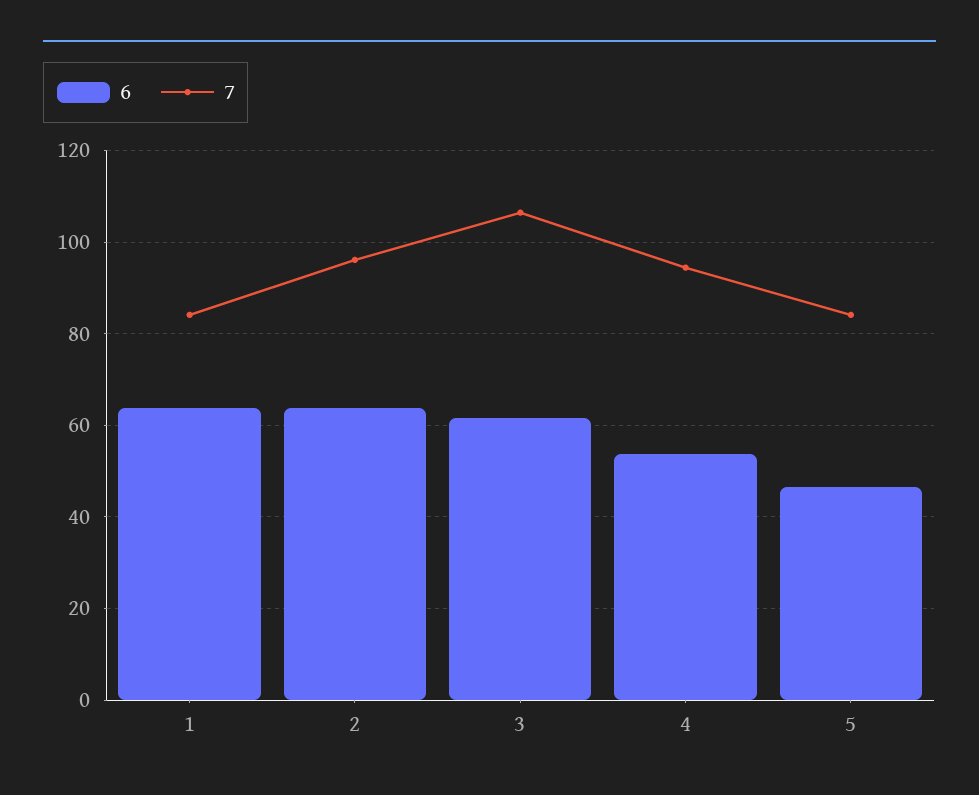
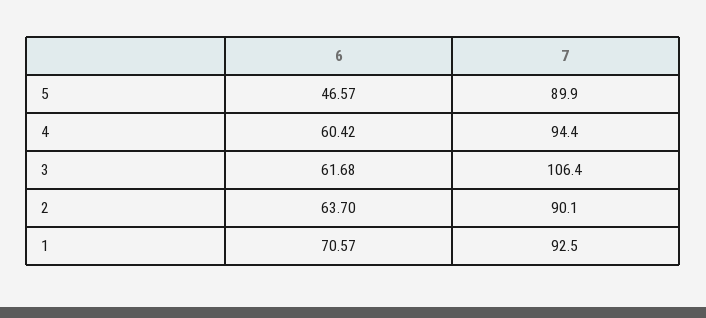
6, 1: 64 -> 70.57
7, 1: 84 -> 92.5
7, 2: 96 -> 90.1
6, 4: 54 -> 60.42
7, 5: 84 -> 89.9

